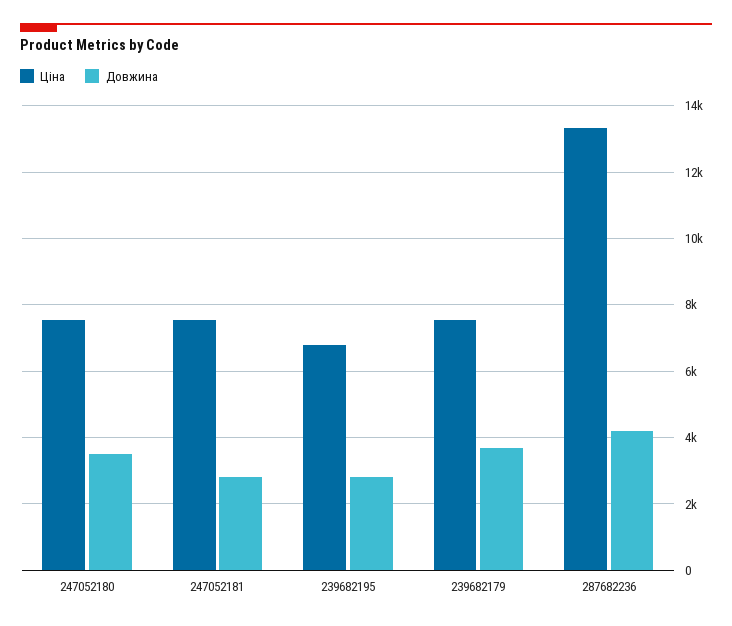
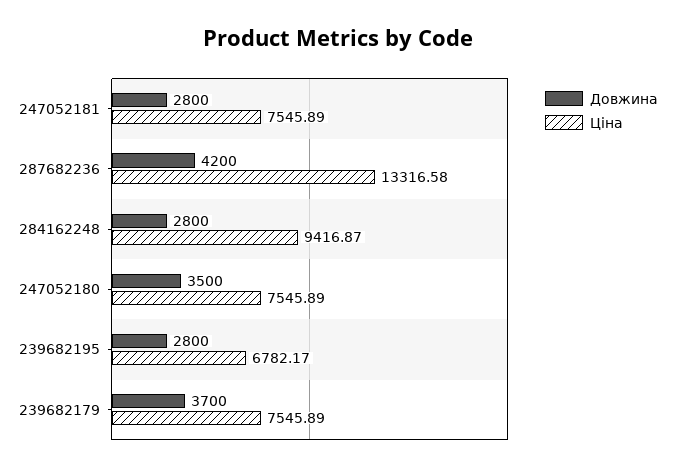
Довжина, 284162248: none -> 2800
Ціна, 284162248: none -> 9416.87

